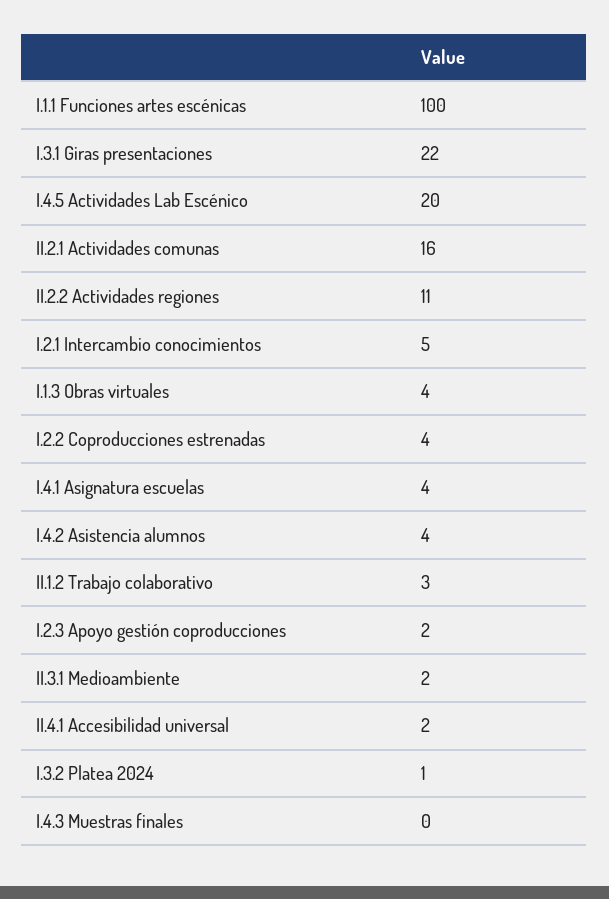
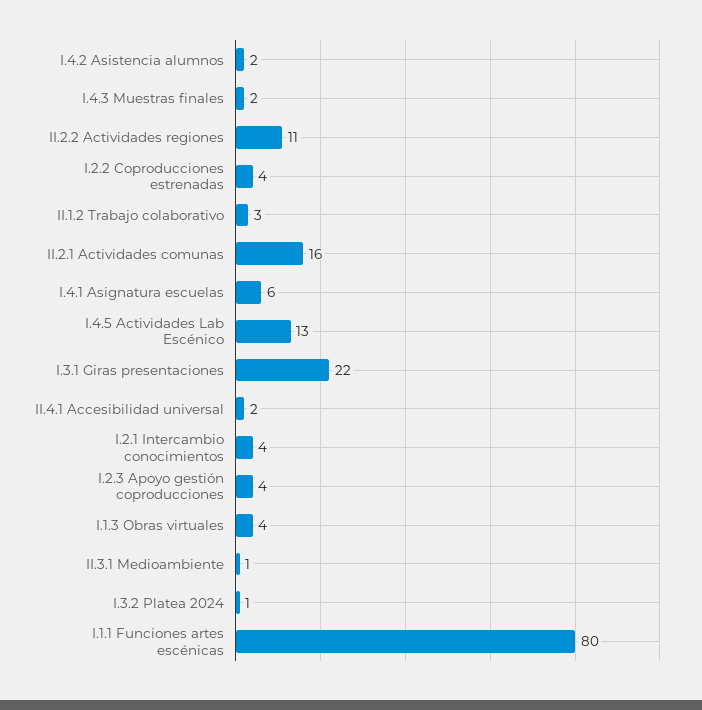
I.1.1 Funciones artes escénicas: 100 -> 80
I.4.5 Actividades Lab Escénico: 20 -> 13
I.2.1 Intercambio conocimientos: 5 -> 4
I.4.1 Asignatura escuelas: 4 -> 6
I.4.2 Asistencia alumnos: 4 -> 2
I.2.3 Apoyo gestión coproducciones: 2 -> 4
II.3.1 Medioambiente: 2 -> 1
I.4.3 Muestras finales: 0 -> 2

